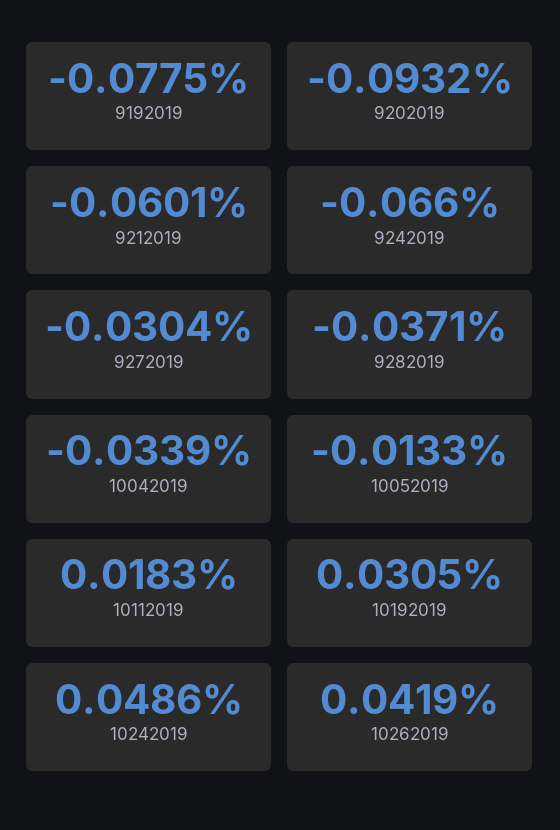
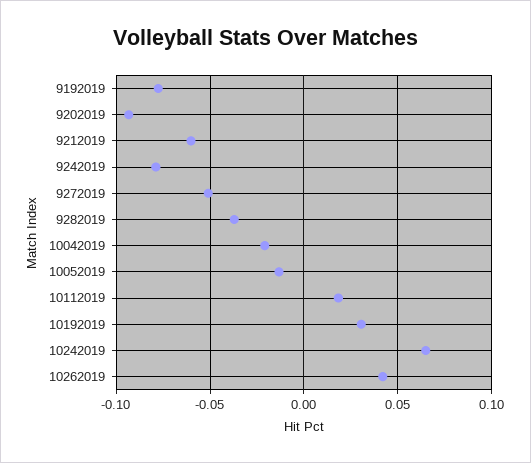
9242019: -0.066 -> -0.08
9272019: -0.0304 -> -0.05
10042019: -0.0339 -> -0.02
10242019: 0.0486 -> 0.065

